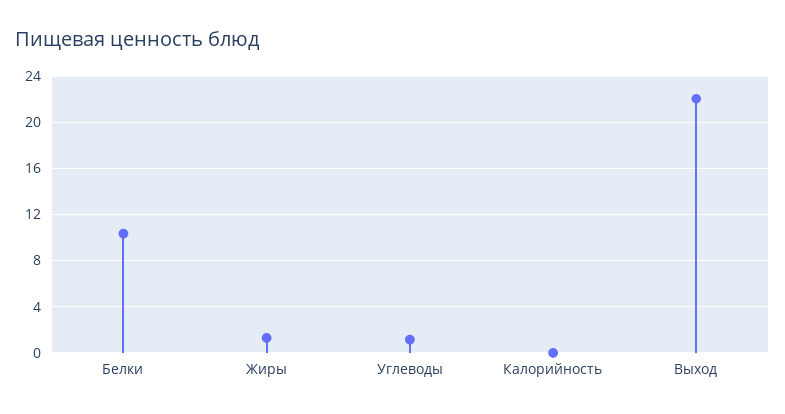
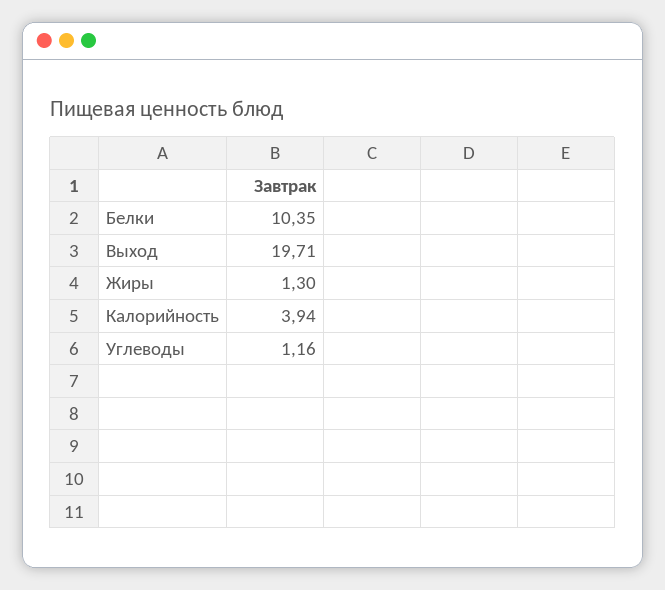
Калорийность: 0 -> 3.94
Выход: 22 -> 19.71

